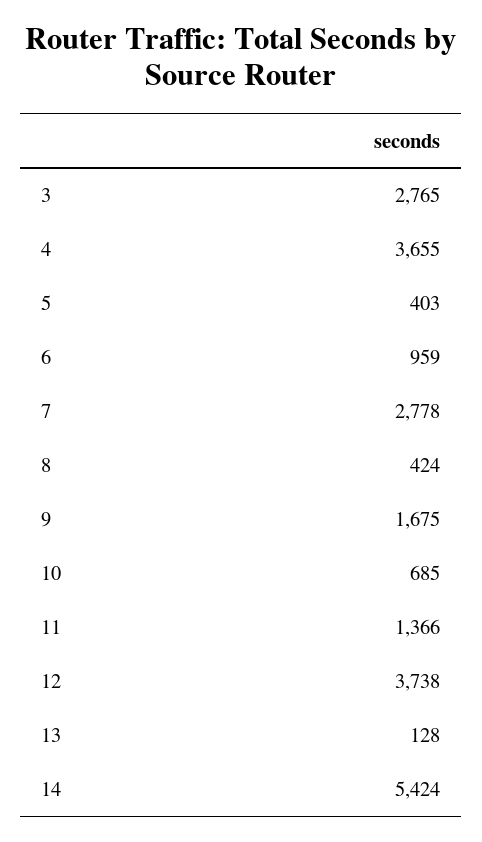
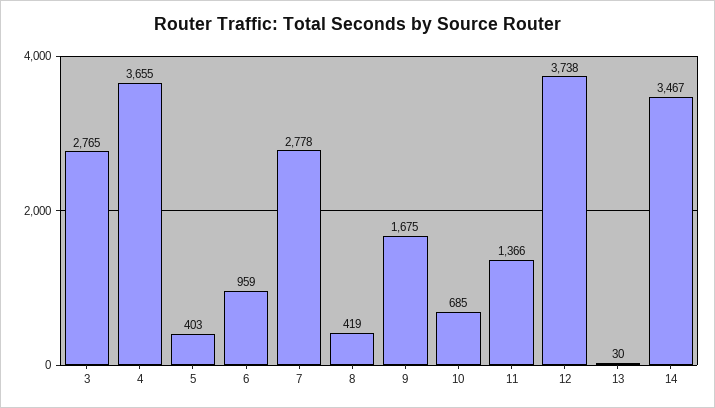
8: 424 -> 419
13: 128 -> 30
14: 5424 -> 3467

